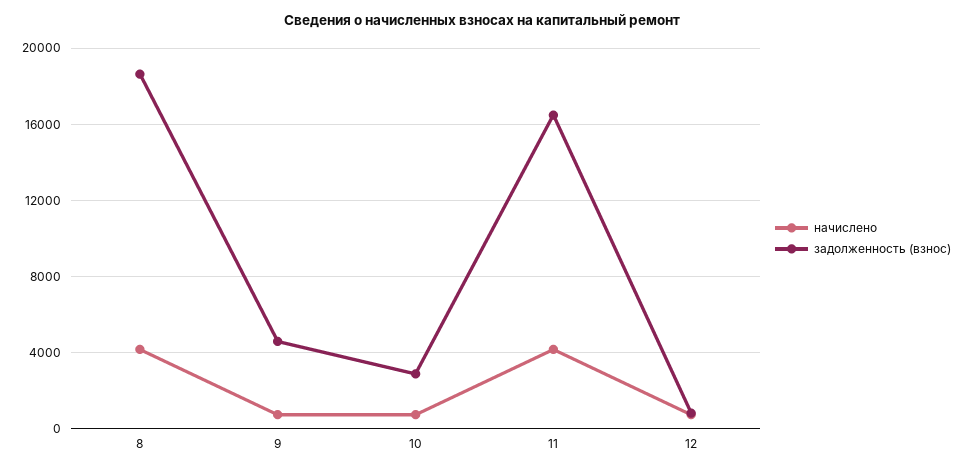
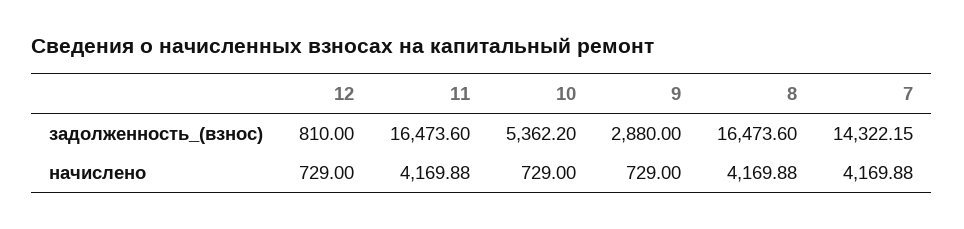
задолженность (взнос), 8: 18500 -> 16473.6
задолженность (взнос), 9: 4500 -> 2880
задолженность (взнос), 10: 3000 -> 5362.2
задолженность (взнос), 7: none -> 14322.15
начислено, 7: none -> 4169.88

